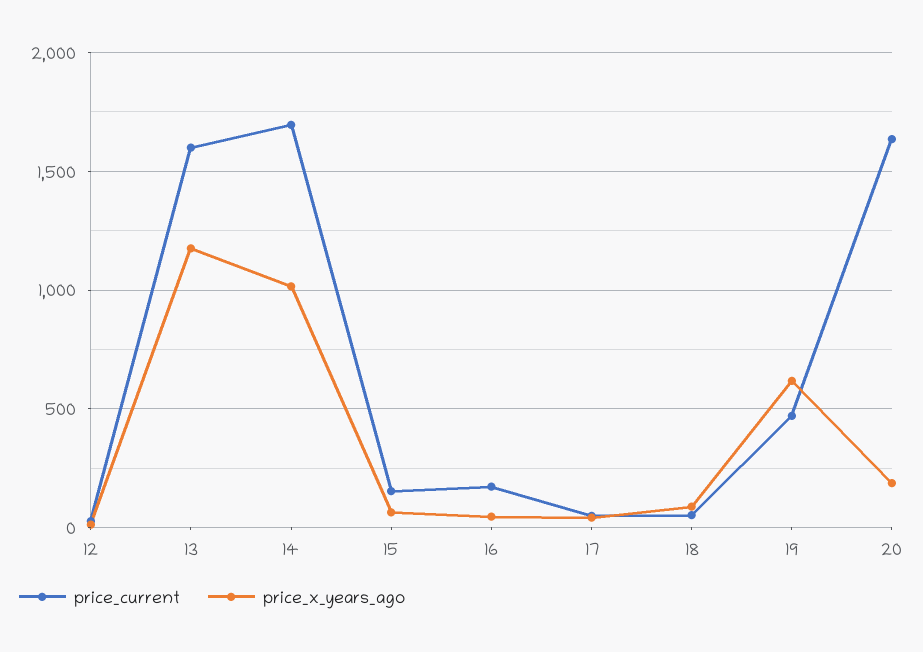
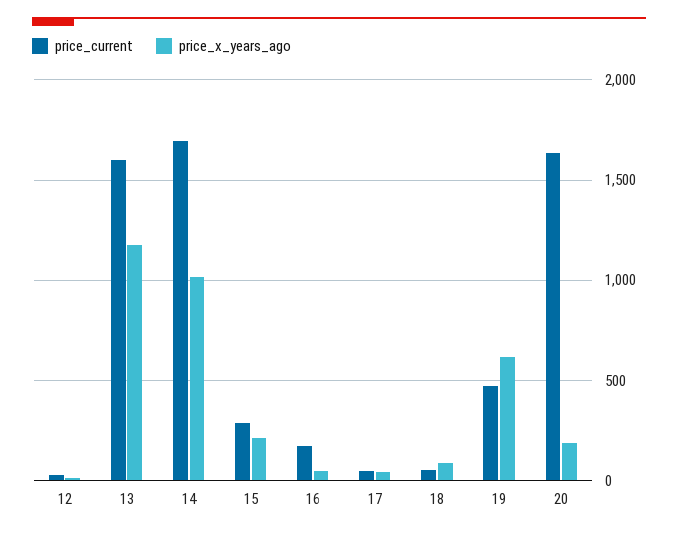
price_current, 15: 150 -> 300
price_x_years_ago, 15: 50 -> 200

